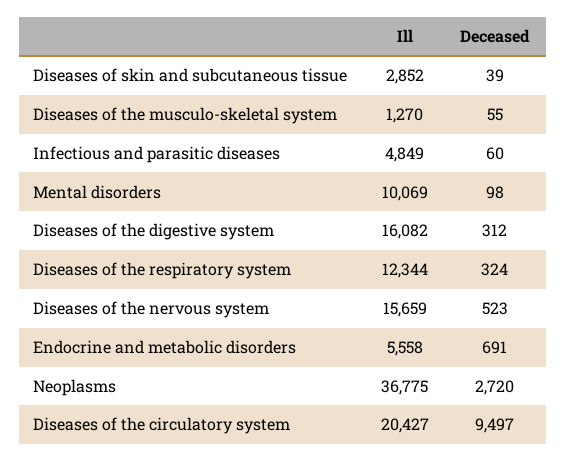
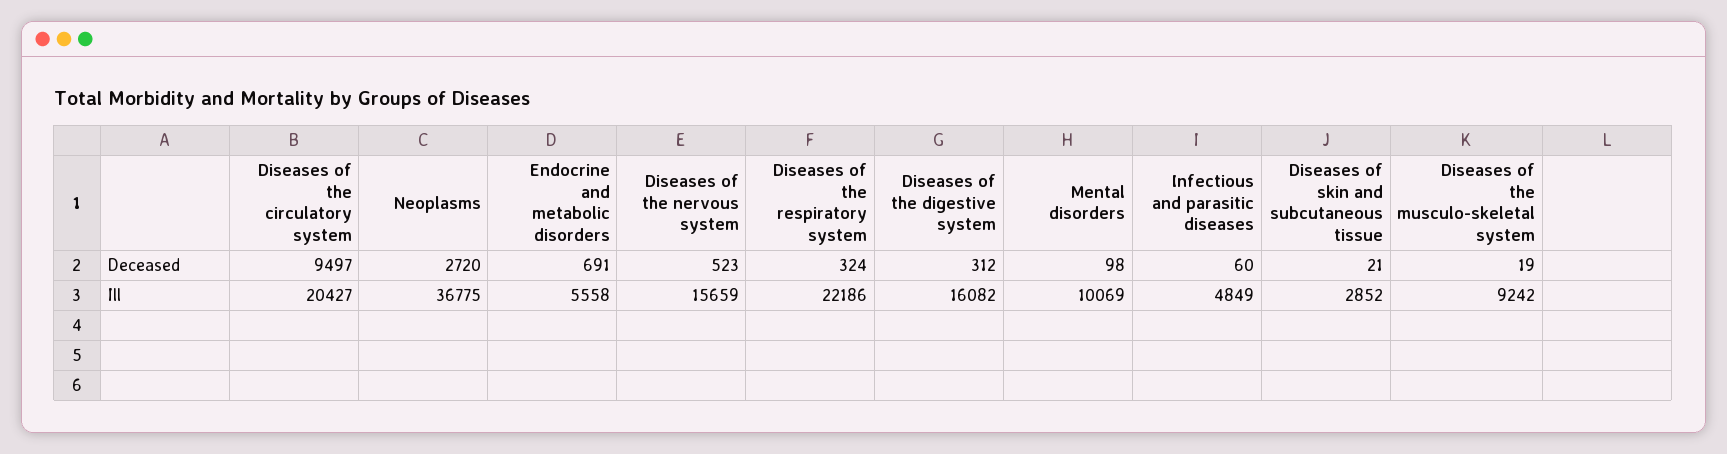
Deceased, Diseases of skin and subcutaneous tissue: 39 -> 21
Ill, Diseases of the musculo-skeletal system: 1270 -> 9242
Deceased, Diseases of the musculo-skeletal system: 55 -> 19
Ill, Diseases of the respiratory system: 12344 -> 22186

